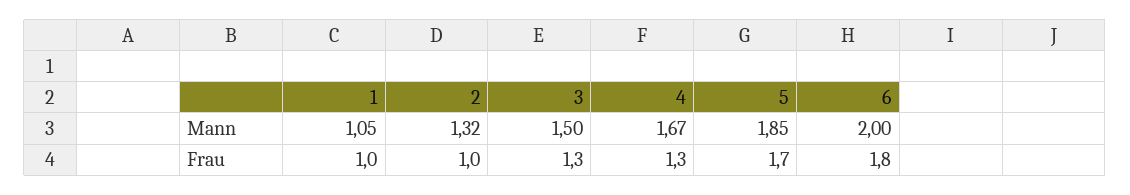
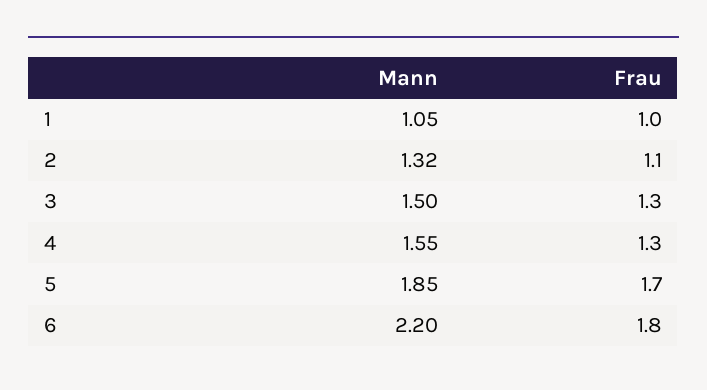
4, Mann: 1.67 -> 1.55
6, Mann: 2 -> 2.2
2, Frau: 1 -> 1.1

